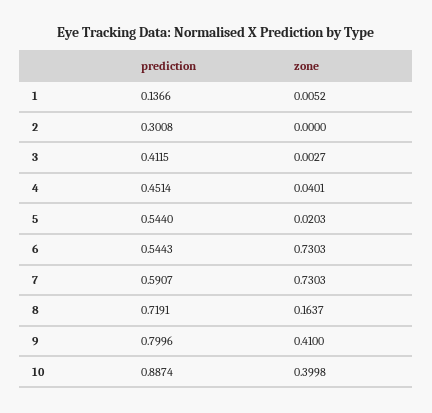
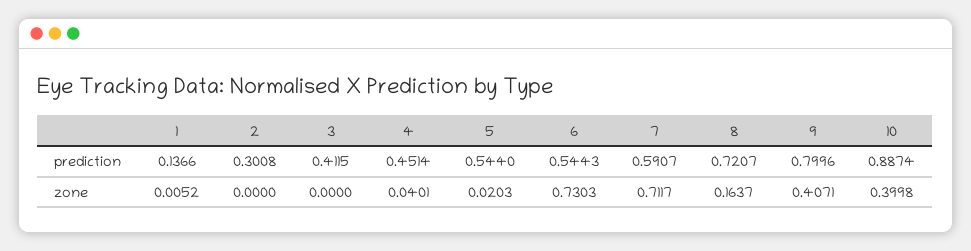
zone, 3: 0.0027 -> 0
zone, 7: 0.7303 -> 0.7117
prediction, 8: 0.7191 -> 0.7207
zone, 9: 0.41 -> 0.4071

